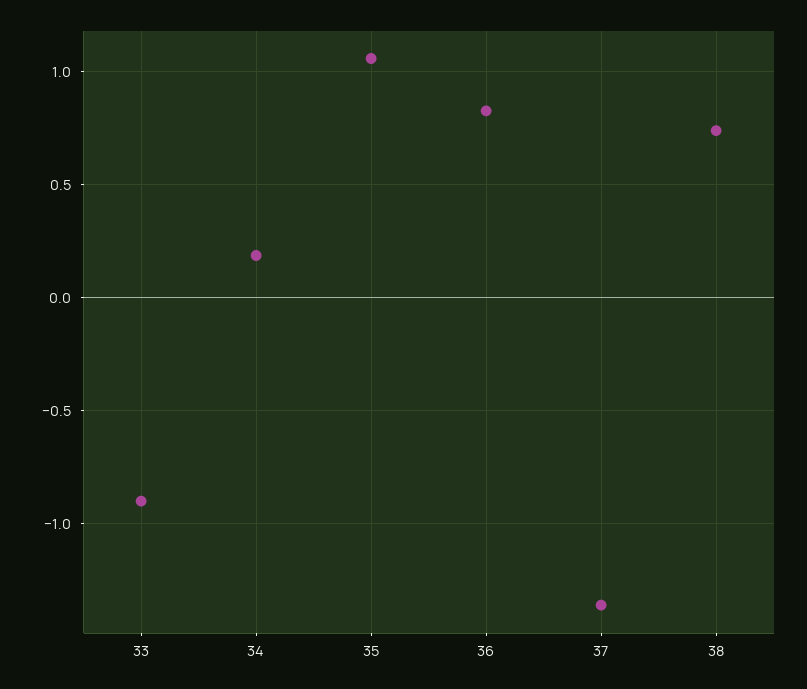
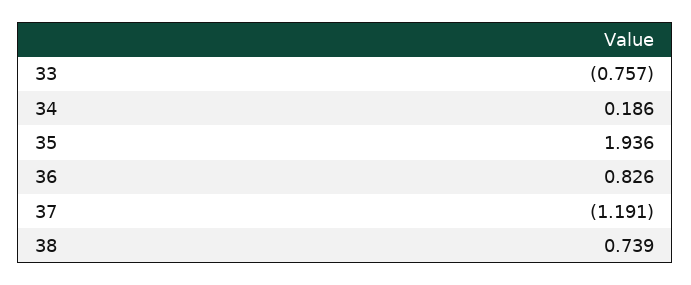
33: -0.9 -> -0.757
35: 1.05 -> 1.936
37: -1.35 -> -1.191

